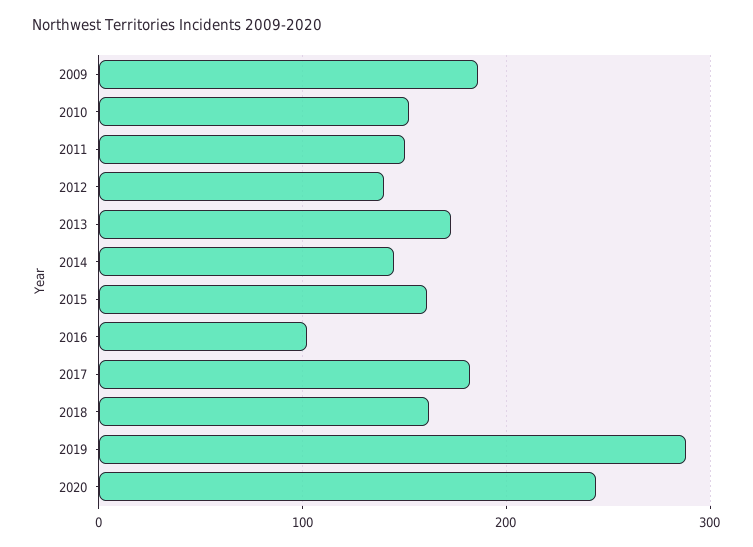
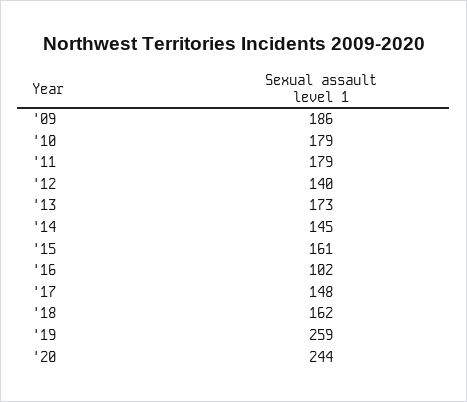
2010: 150 -> 179
2011: 150 -> 179
2017: 180 -> 148
2019: 290 -> 259

